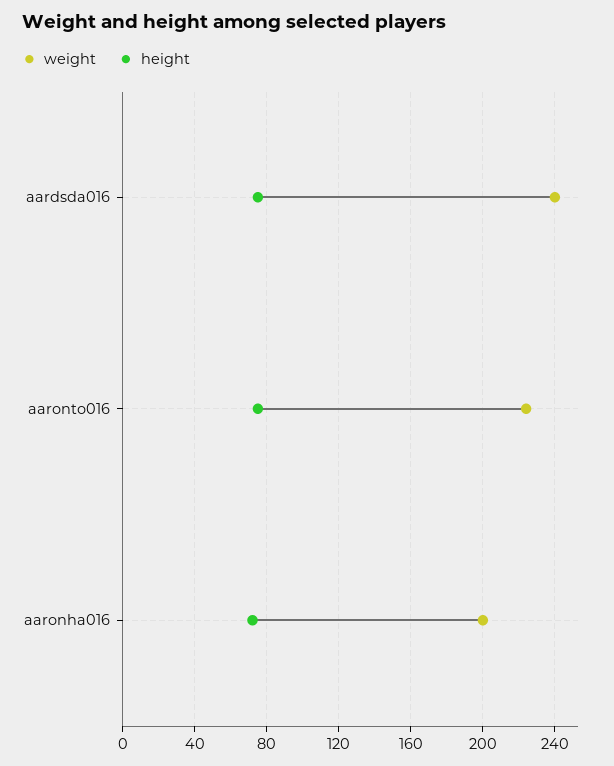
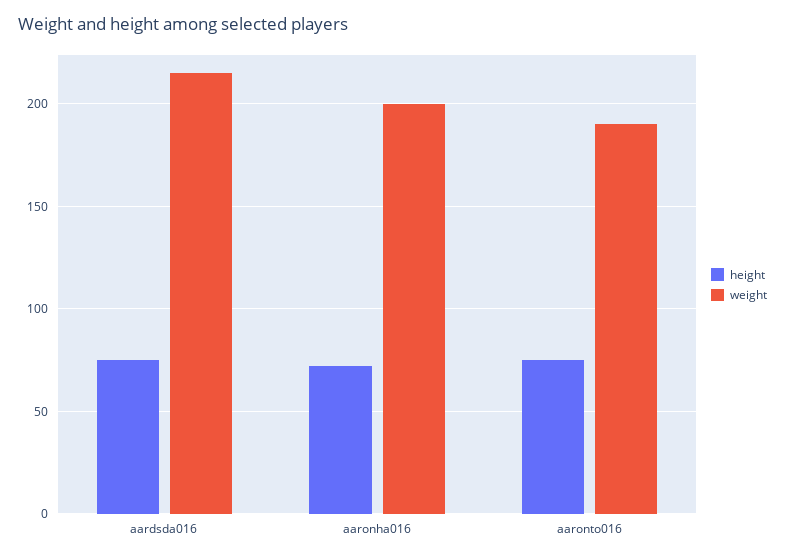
weight, aardsda016: 240 -> 215
weight, aaronto016: 225 -> 190

